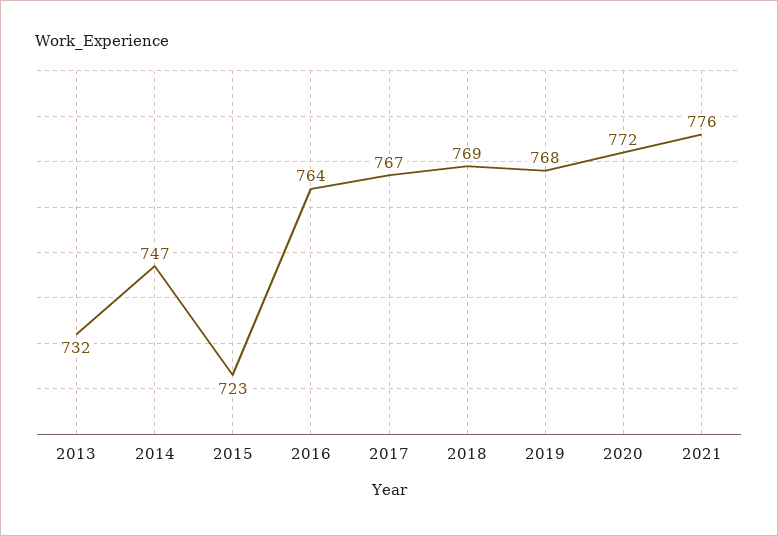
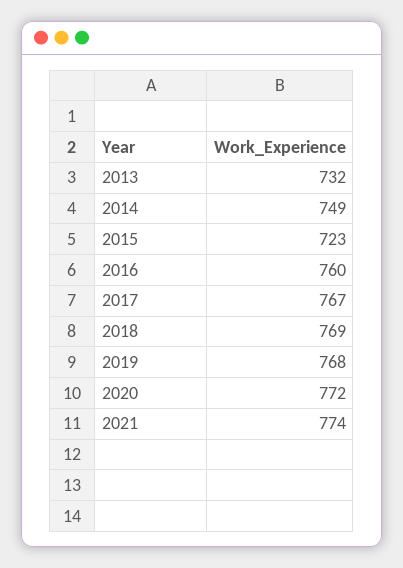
2014: 747 -> 749
2016: 764 -> 760
2021: 776 -> 774

